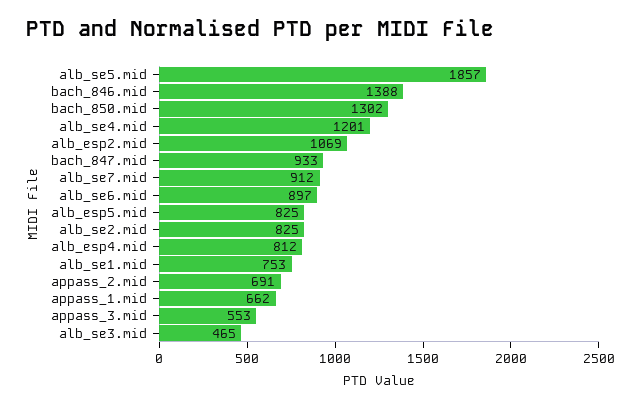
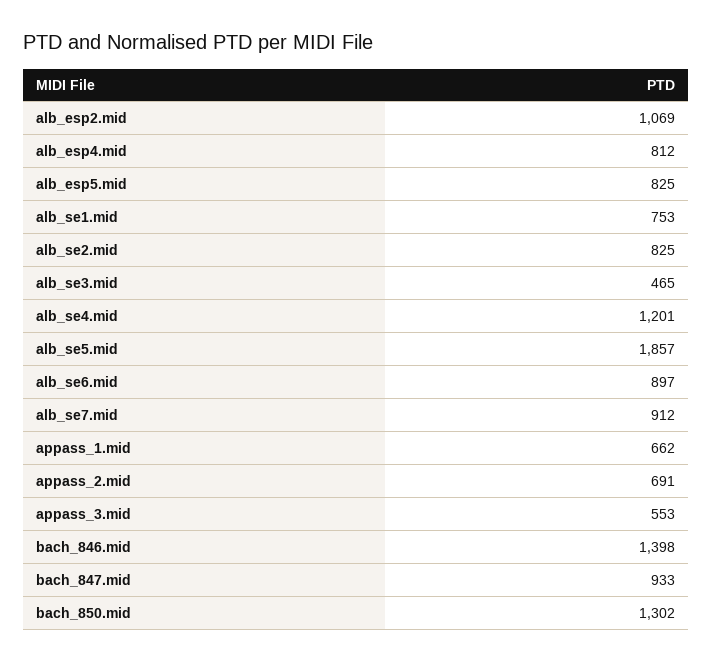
bach_846.mid: 1388 -> 1398

